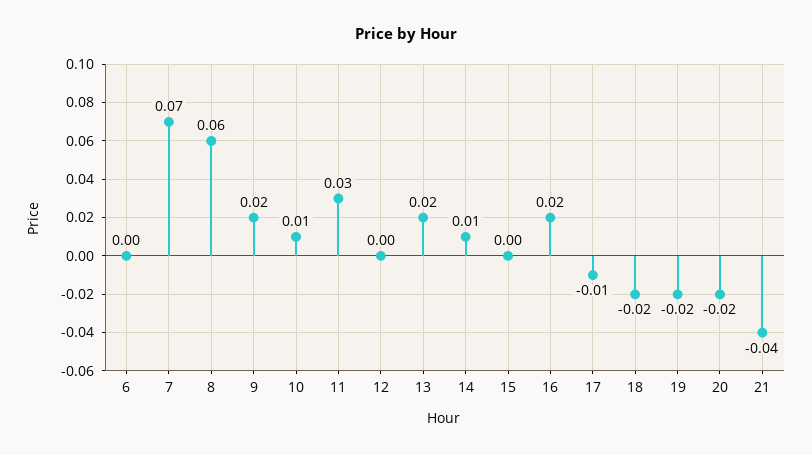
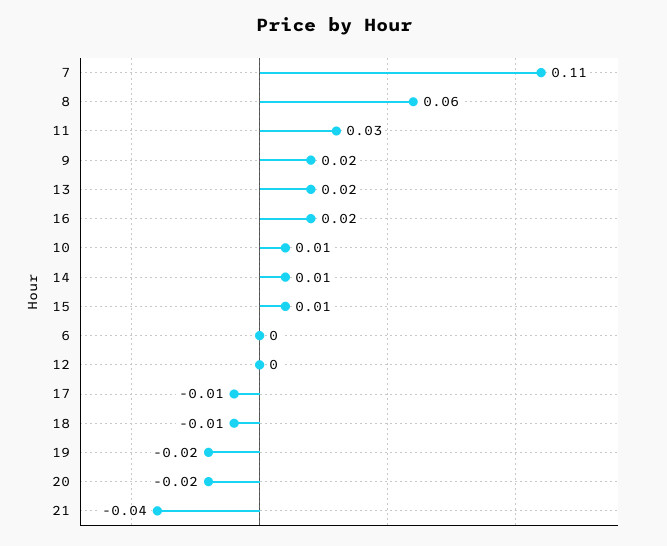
7: 0.07 -> 0.11
15: 0 -> 0.01
18: -0.02 -> -0.01

